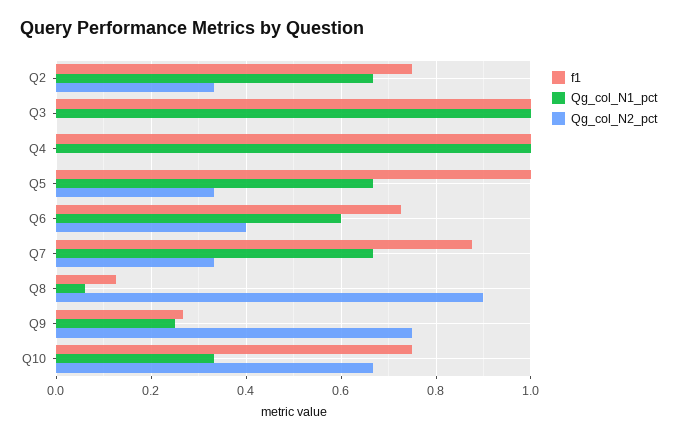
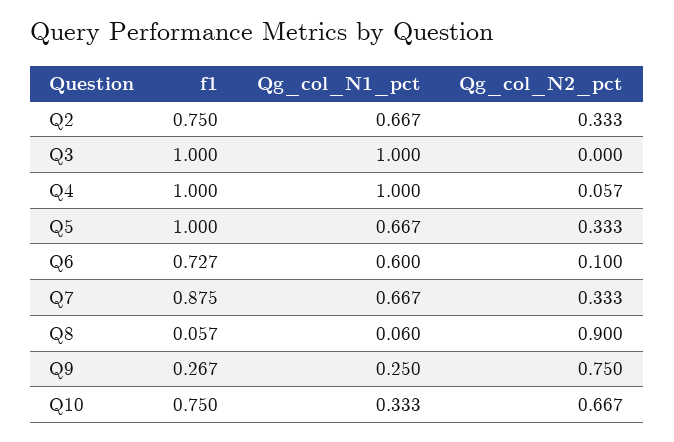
Qg_col_N2_pct, Q4: 0 -> 0.057
Qg_col_N2_pct, Q6: 0.4 -> 0.1
f1, Q8: 0.12 -> 0.057

